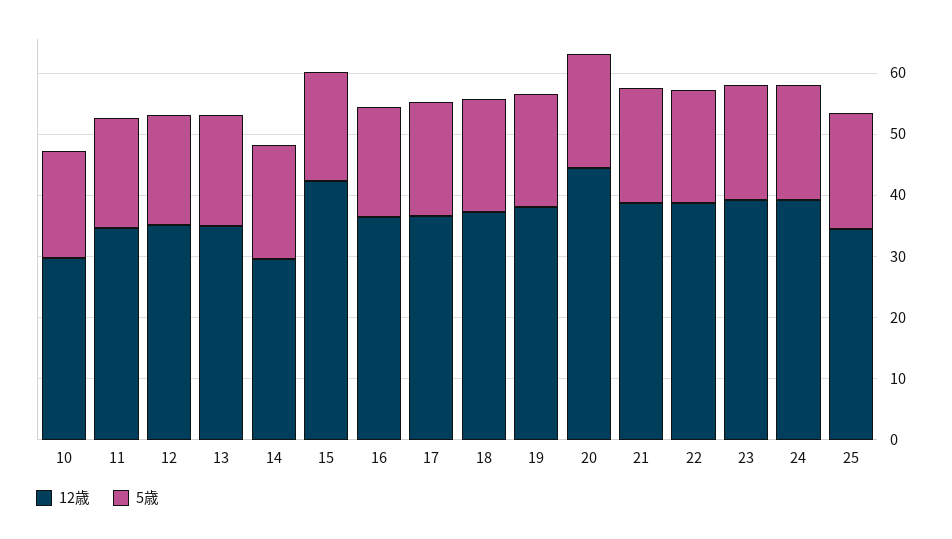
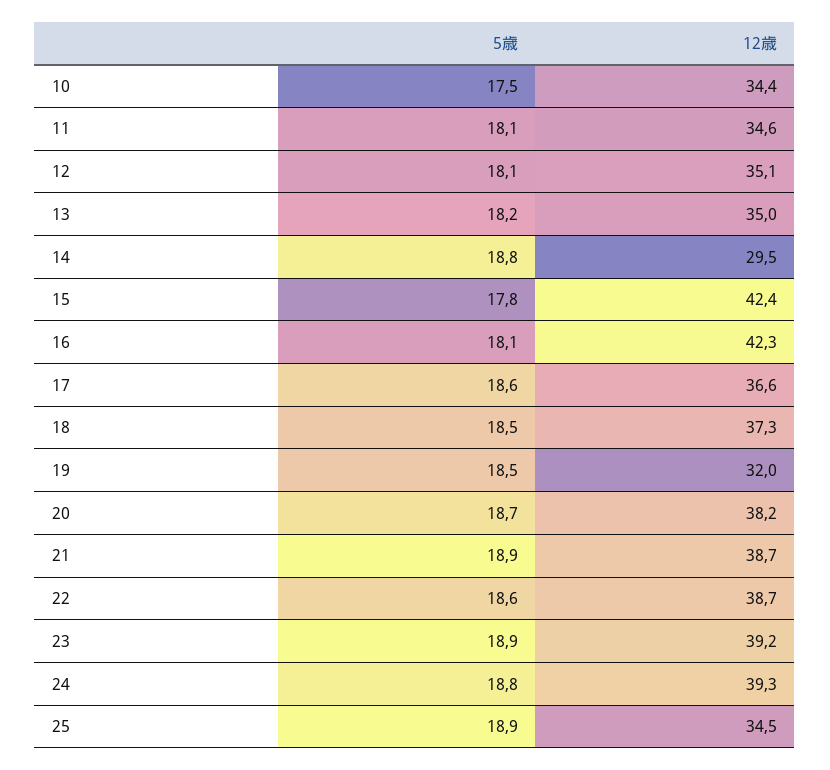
12歳, 10: 30 -> 34.4
12歳, 16: 36 -> 42.3
12歳, 19: 38 -> 32
12歳, 20: 44 -> 38.2

